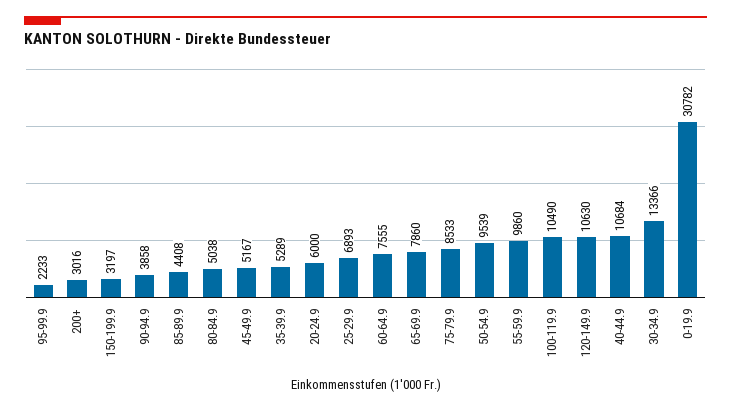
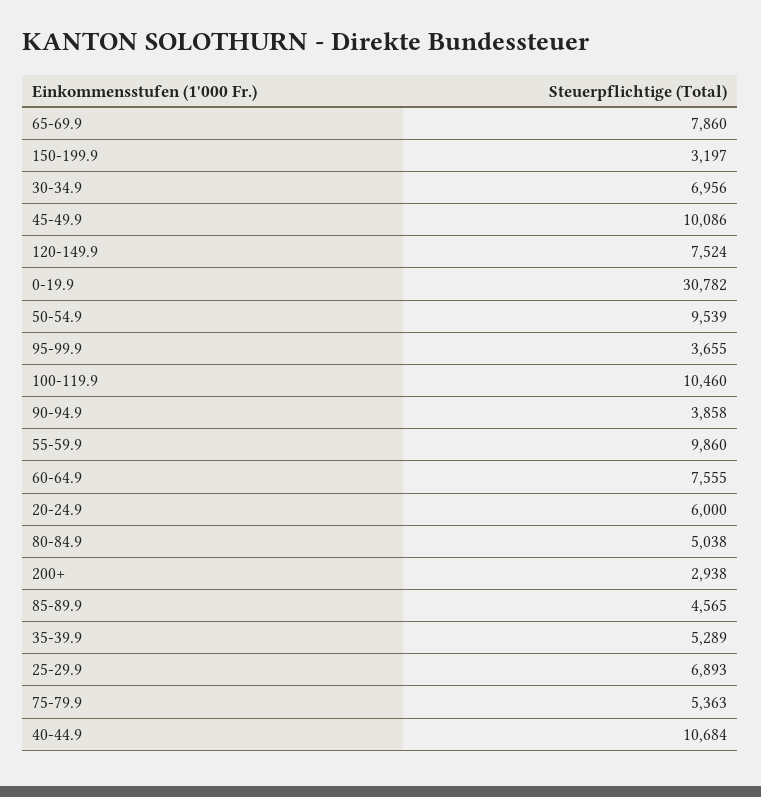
95-99.9: 2233 -> 3655
200+: 3016 -> 2938
85-89.9: 4408 -> 4565
45-49.9: 5167 -> 10086
75-79.9: 8533 -> 5363
100-119.9: 10490 -> 10460
120-149.9: 10630 -> 7524
30-34.9: 13366 -> 6956

